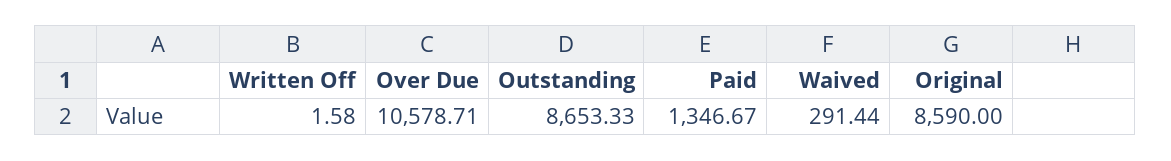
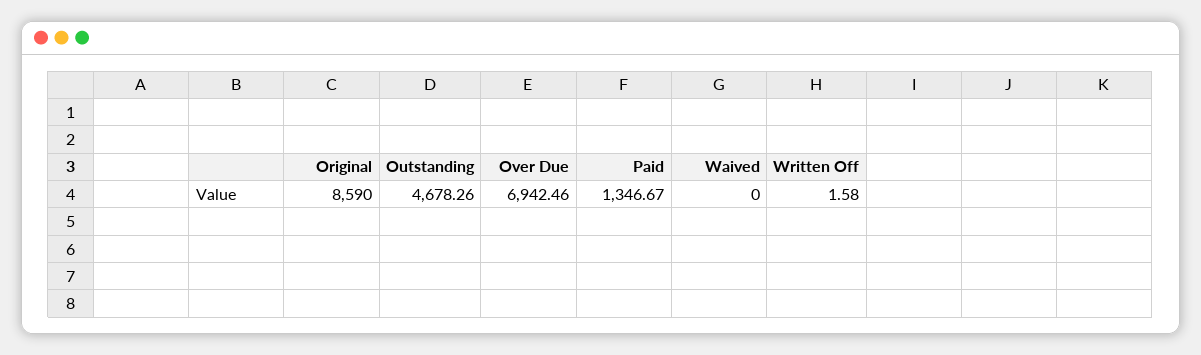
Over Due: 10578.71 -> 6942.46
Outstanding: 8653.33 -> 4678.26
Waived: 291.44 -> 0

